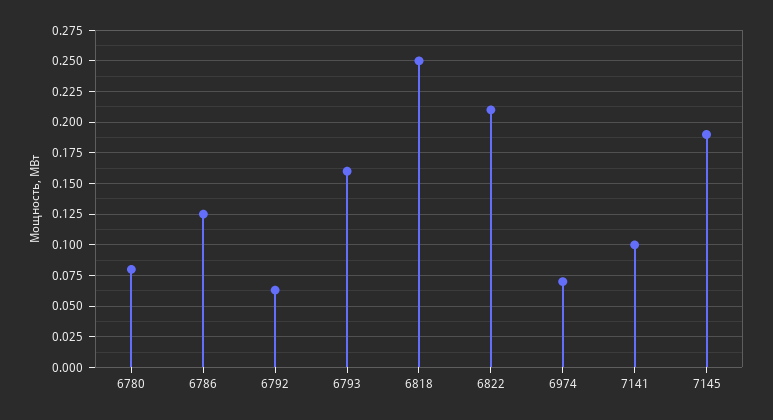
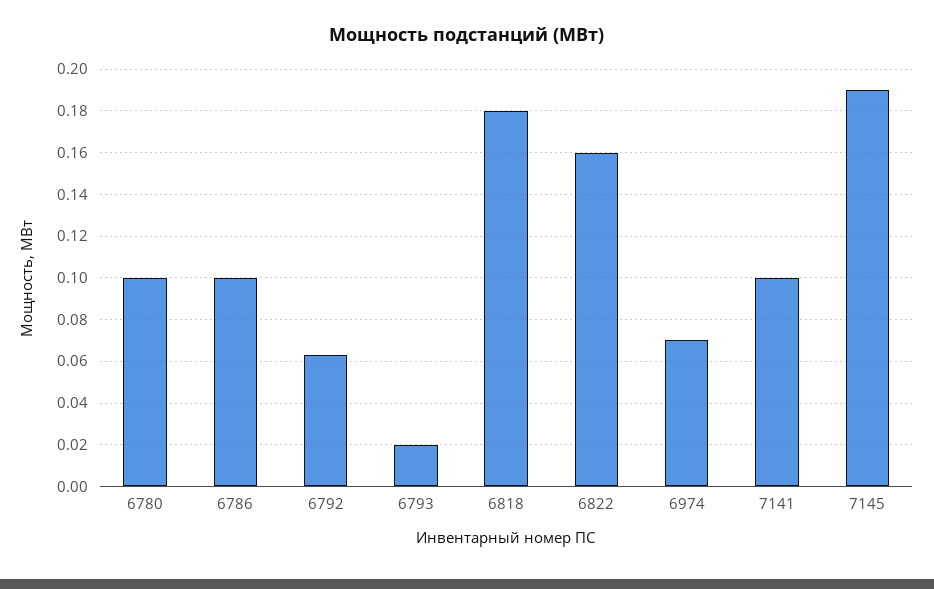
6780: 0.08 -> 0.1
6786: 0.125 -> 0.1
6793: 0.16 -> 0.02
6818: 0.25 -> 0.18
6822: 0.21 -> 0.16

